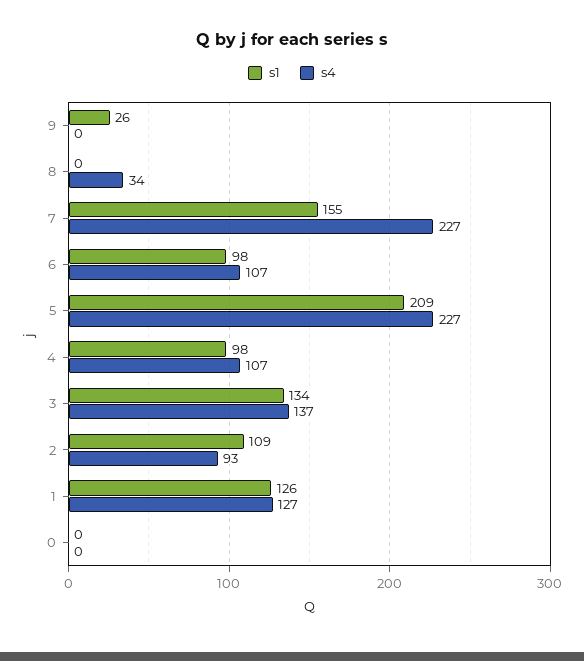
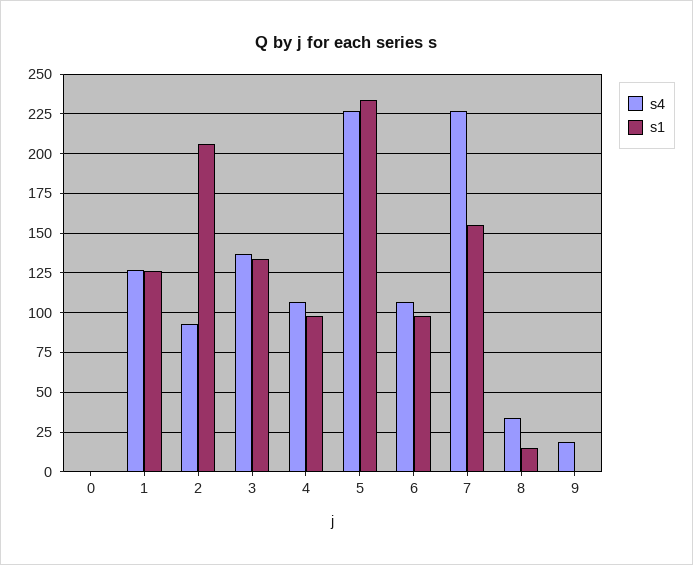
s1, 9: 26 -> 0
s4, 9: 0 -> 20
s1, 8: 0 -> 15
s1, 5: 209 -> 235
s1, 2: 109 -> 205

